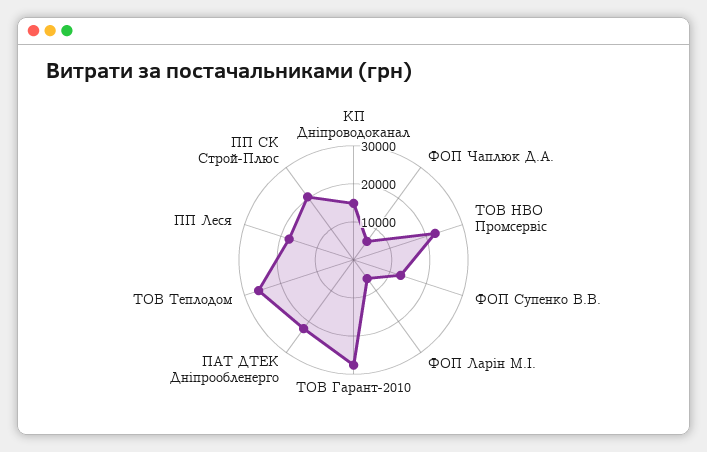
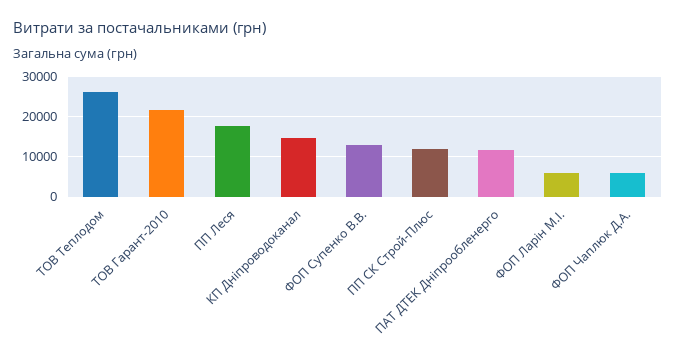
ТОВ НВО Промсервіс: 22500 -> none
ТОВ Гарант-2010: 27500 -> 22000
ПАТ ДТЕК Дніпрообленерго: 22500 -> 12000
ПП СК Строй-Плюс: 20000 -> 12000

